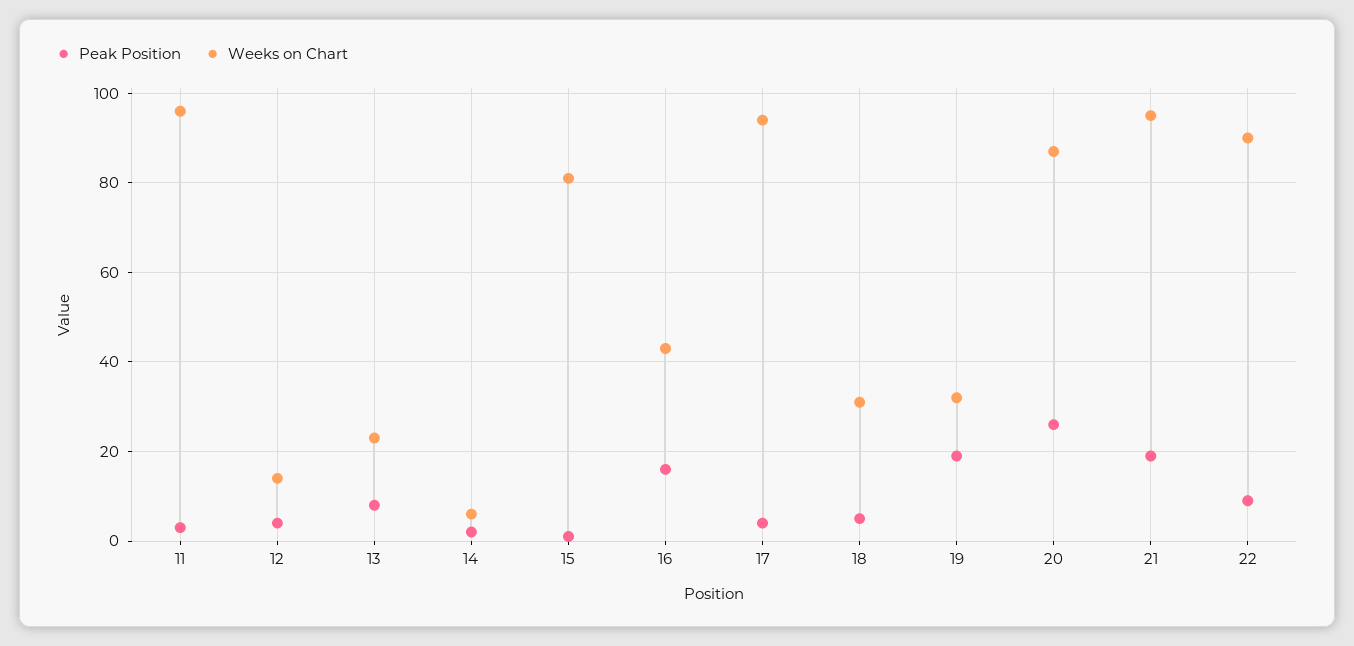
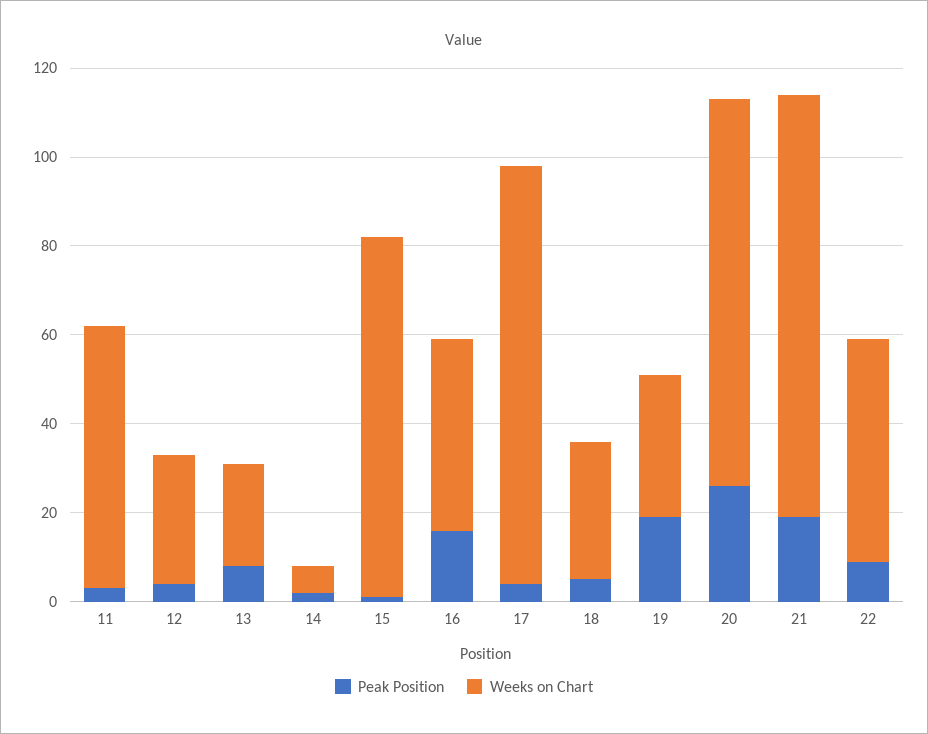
Weeks on Chart, 11: 95 -> 60
Weeks on Chart, 12: 15 -> 30
Weeks on Chart, 22: 90 -> 50

